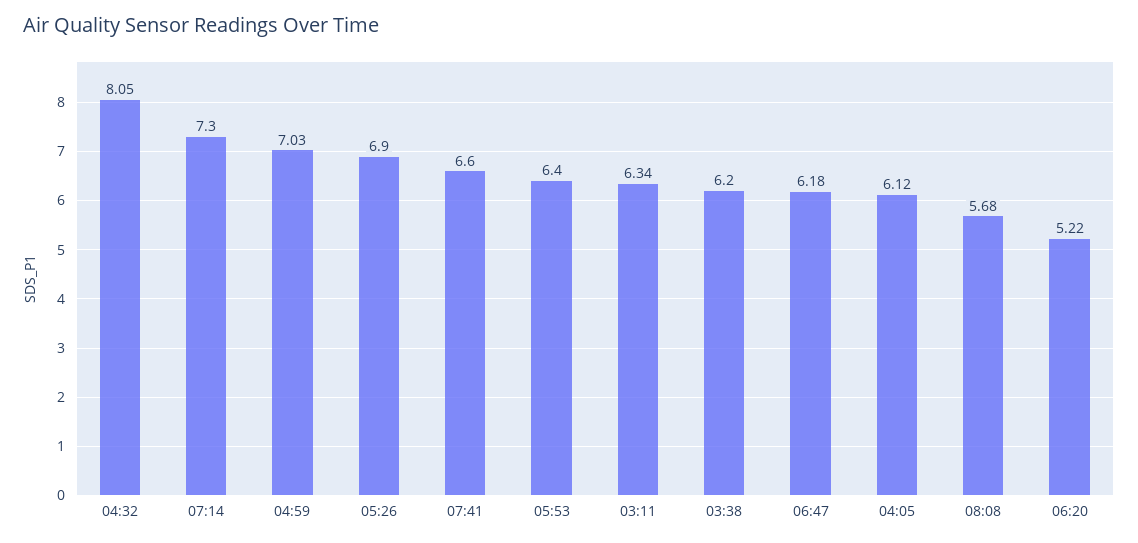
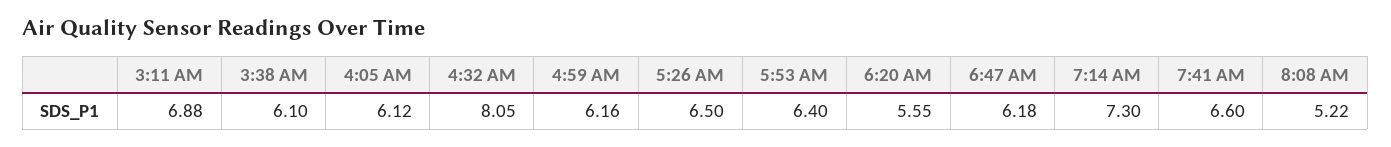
04:59: 7.03 -> 6.16
05:26: 6.9 -> 6.5
03:11: 6.34 -> 6.88
03:38: 6.2 -> 6.1
08:08: 5.68 -> 5.22
06:20: 5.22 -> 5.55

